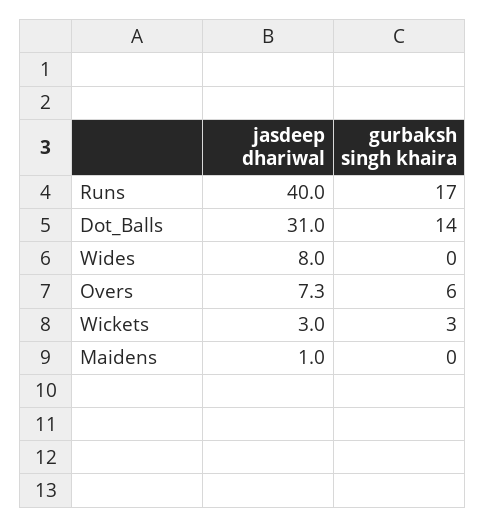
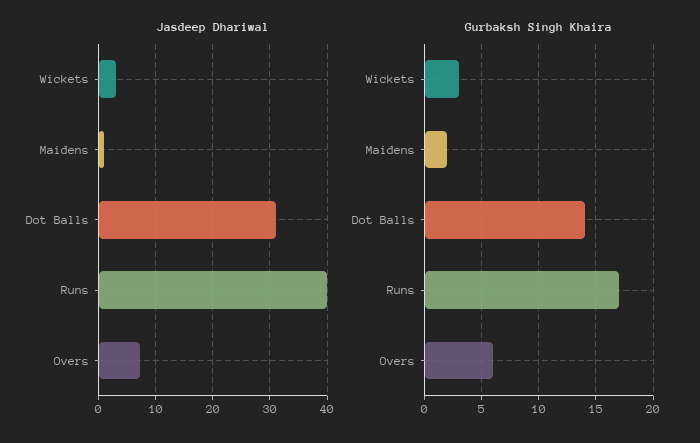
jasdeep dhariwal, Wides: 8 -> none
gurbaksh singh khaira, Wides: 0 -> none
gurbaksh singh khaira, Maidens: 0 -> 2

